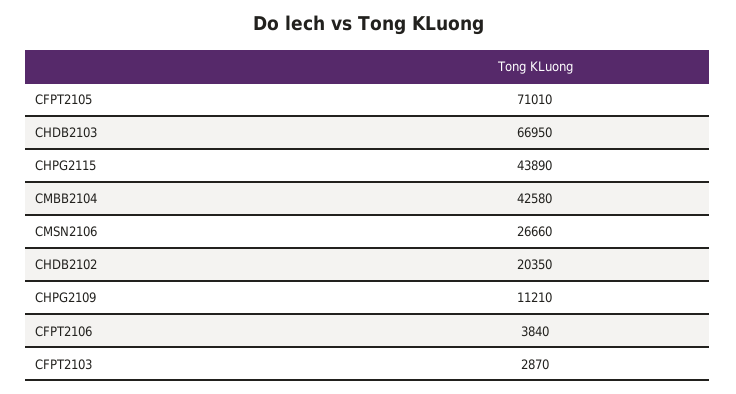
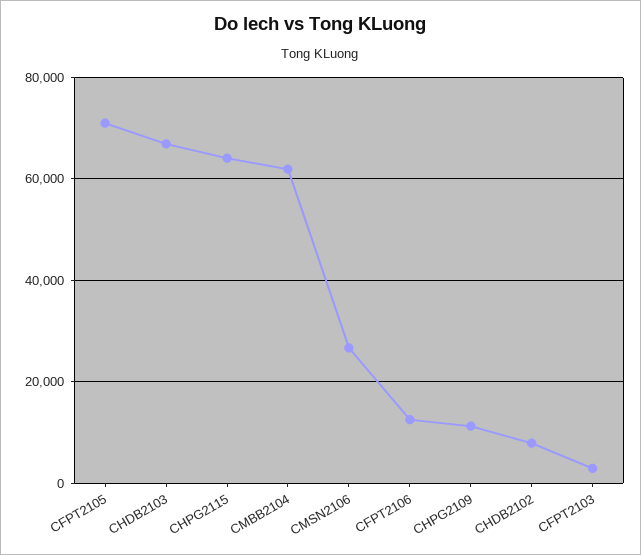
CHPG2115: 43890 -> 64000
CMBB2104: 42580 -> 62000
CHDB2102: 20350 -> 8000
CFPT2106: 3840 -> 12000

